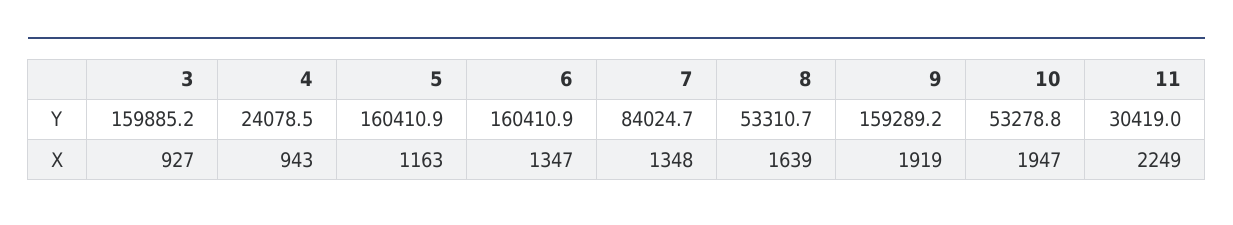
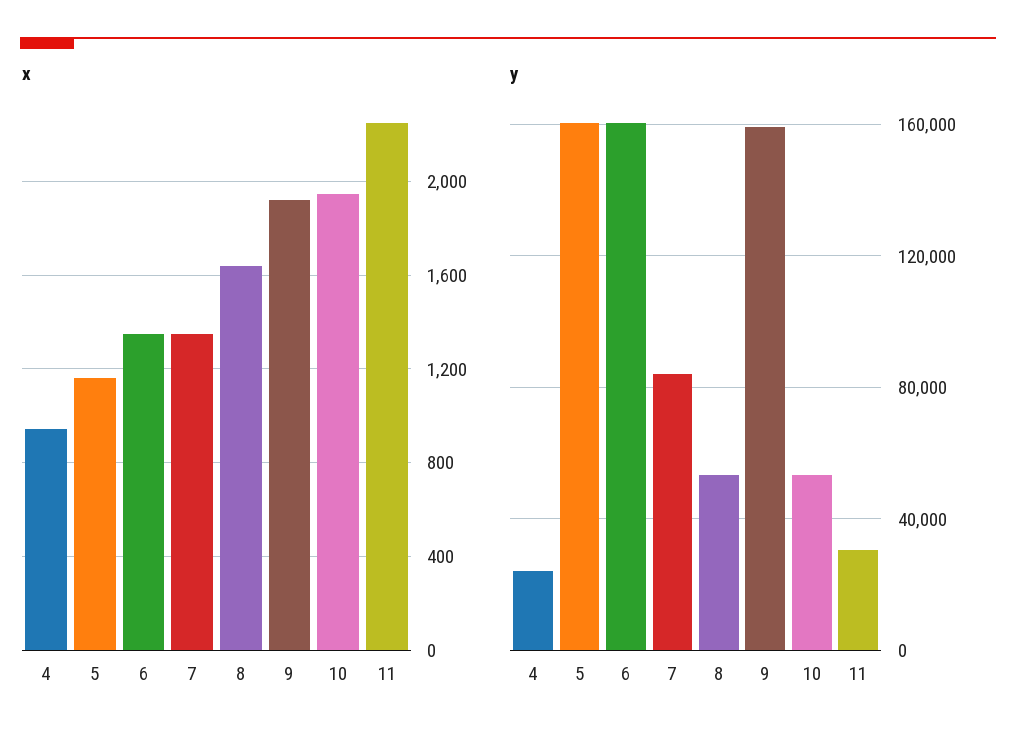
Y, 3: 159885.2 -> none
X, 3: 927 -> none

